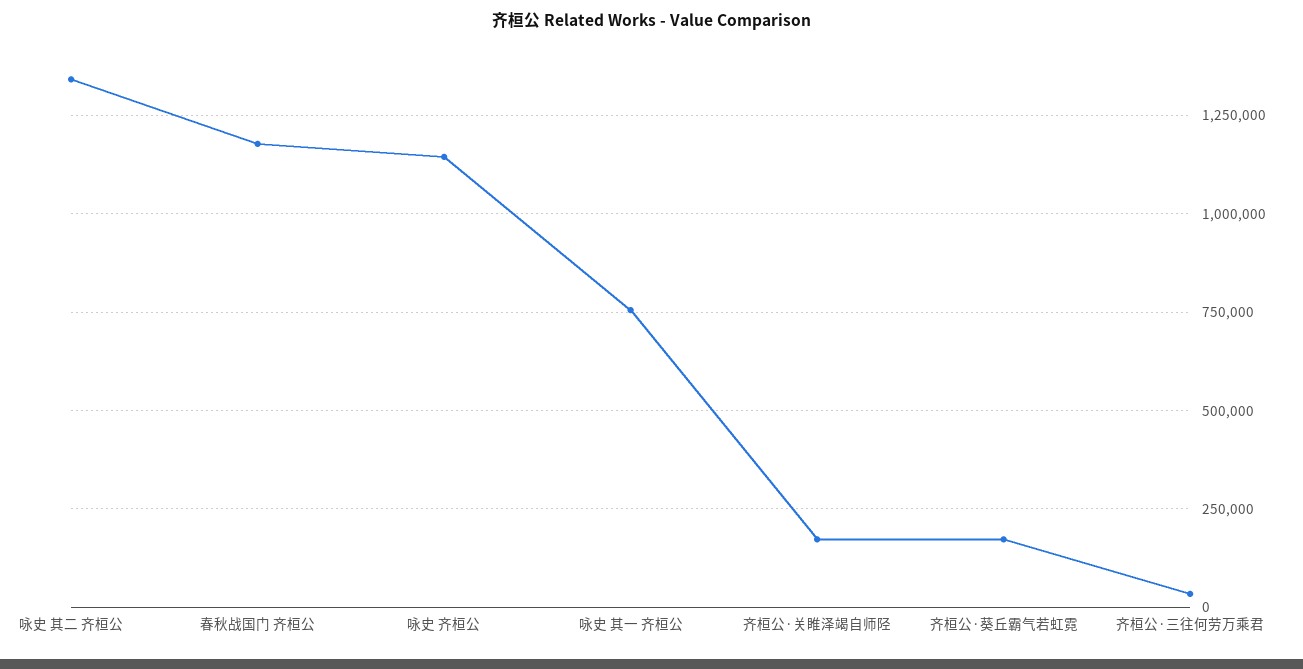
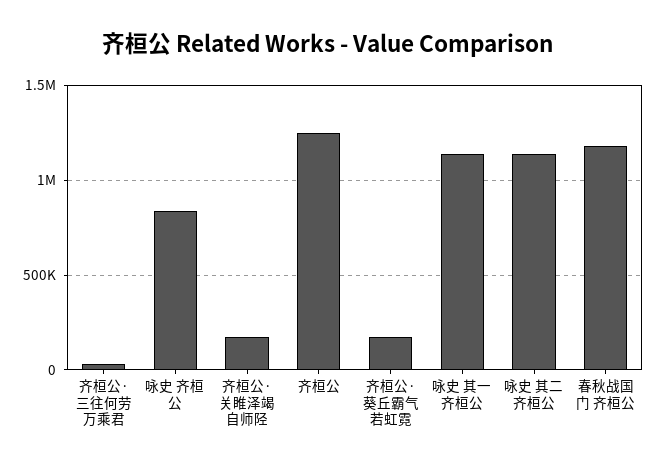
咏史 其二 齐桓公: 1350000 -> 1150000
咏史 齐桓公: 1150000 -> 850000
咏史 其一 齐桓公: 750000 -> 1150000
齐桓公: none -> 1250000

